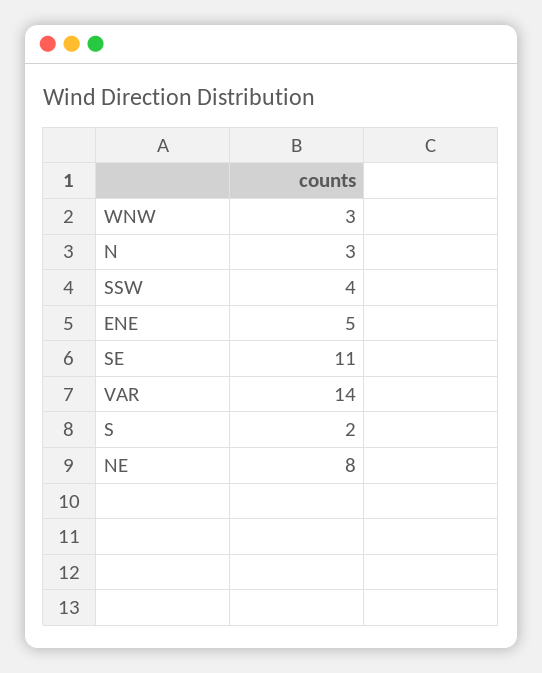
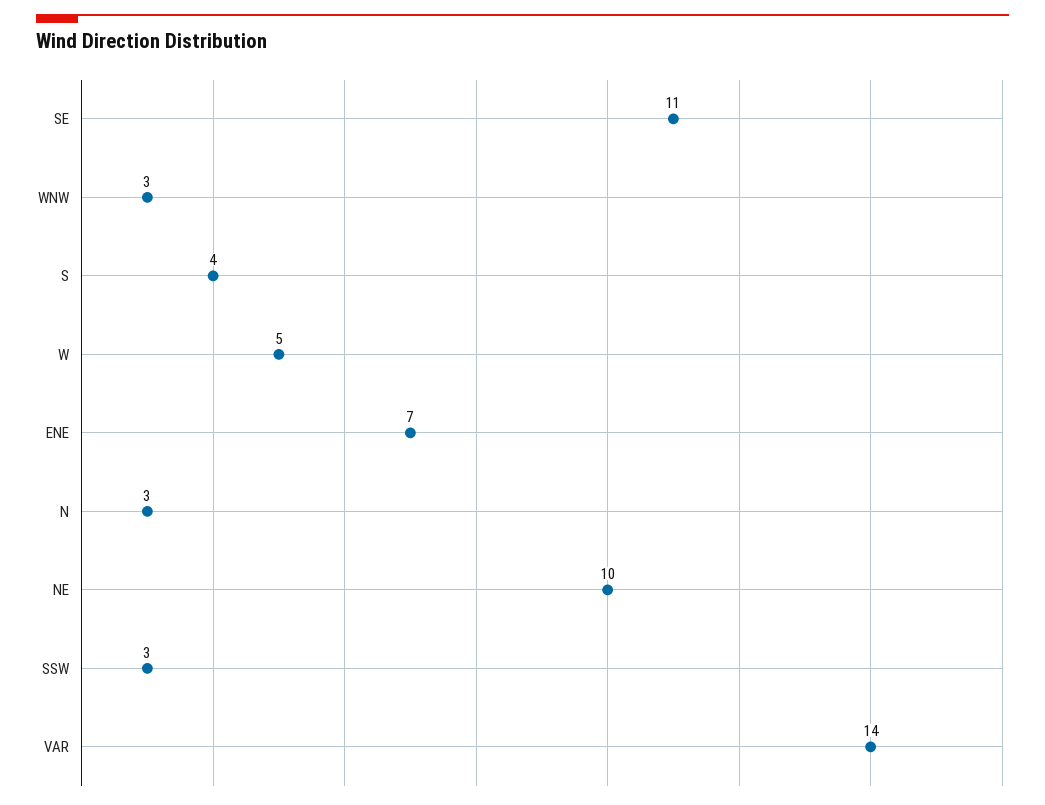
SSW: 4 -> 3
ENE: 5 -> 7
S: 2 -> 4
NE: 8 -> 10
W: none -> 5

